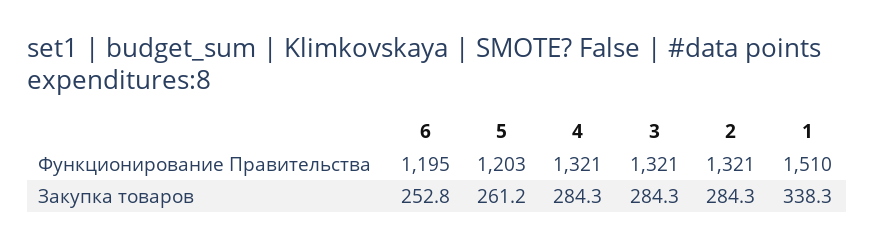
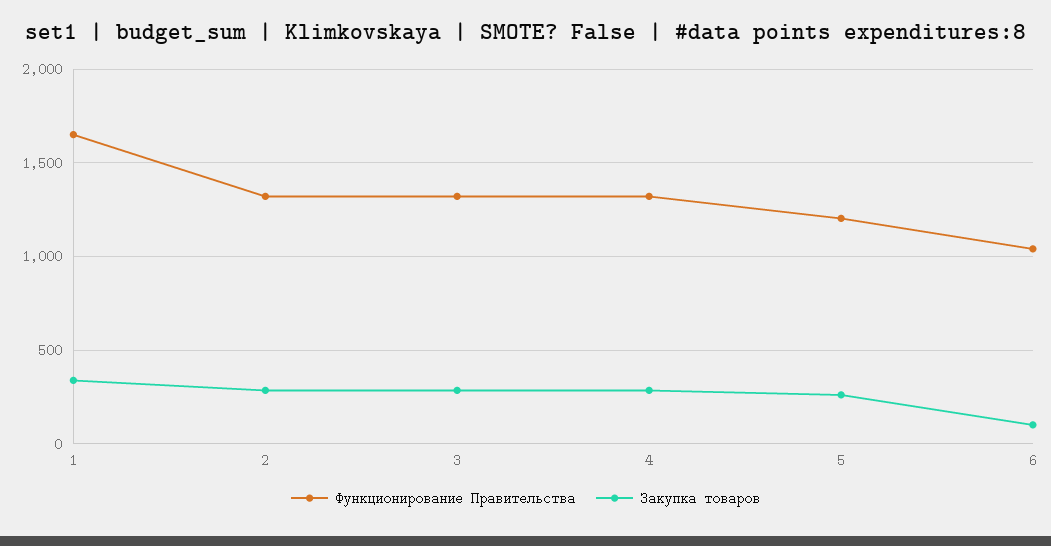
Функционирование Правительства, 6: 1195 -> 1050
Функционирование Правительства, 1: 1510 -> 1650
Закупка товаров, 6: 252.8 -> 100

